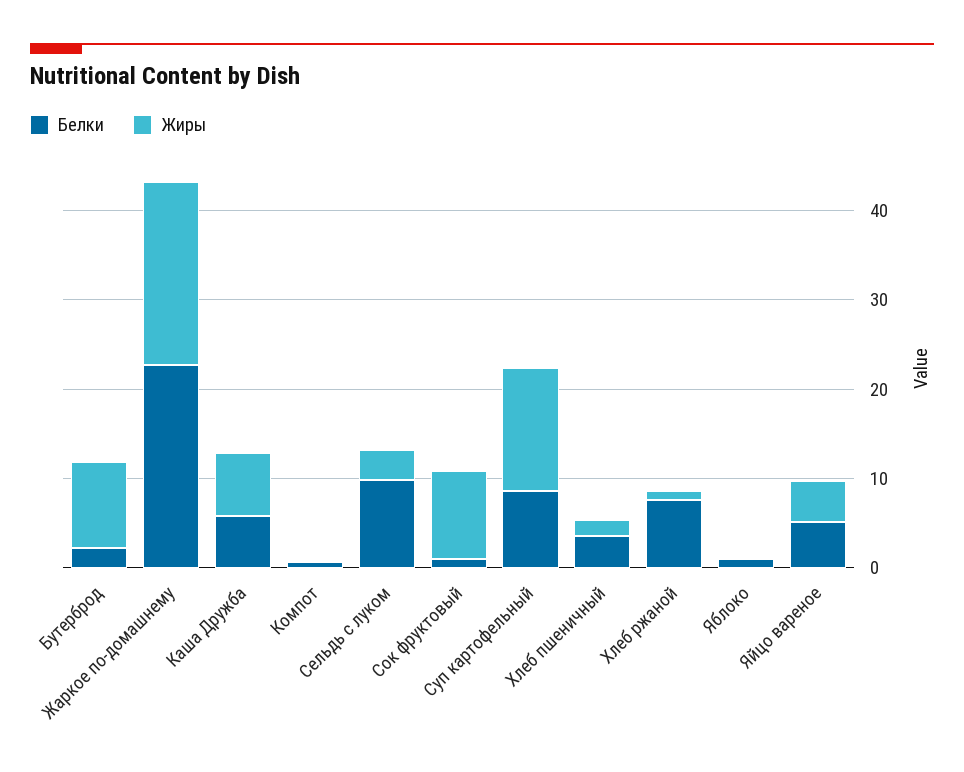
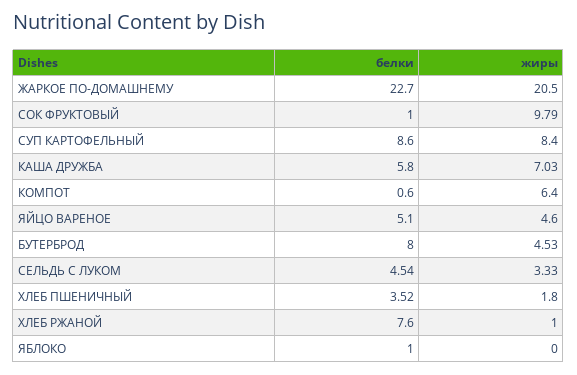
Белки, Бутерброд: 2 -> 8
Жиры, Бутерброд: 10 -> 4.53
Жиры, Компот: 0 -> 6.4
Белки, Сельдь с луком: 10 -> 4.54
Жиры, Суп картофельный: 14 -> 8.4

